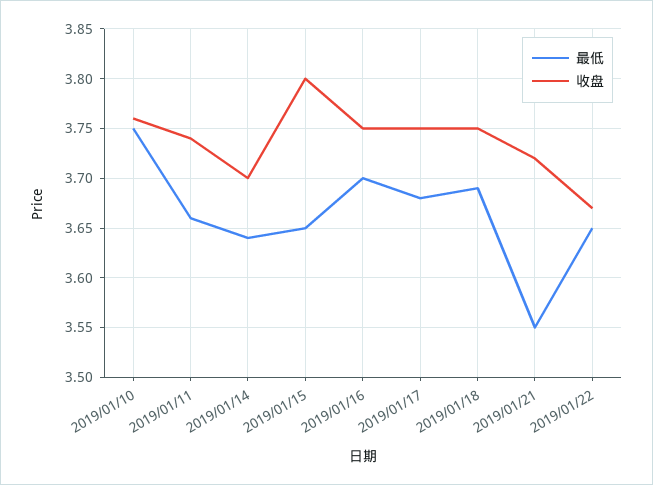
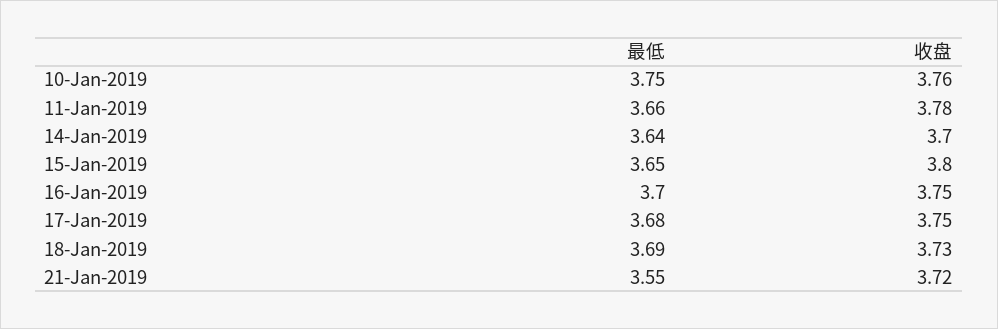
收盘, 2019/01/11: 3.74 -> 3.78
收盘, 2019/01/18: 3.75 -> 3.73
最低, 2019/01/22: 3.65 -> none
收盘, 2019/01/22: 3.67 -> none

